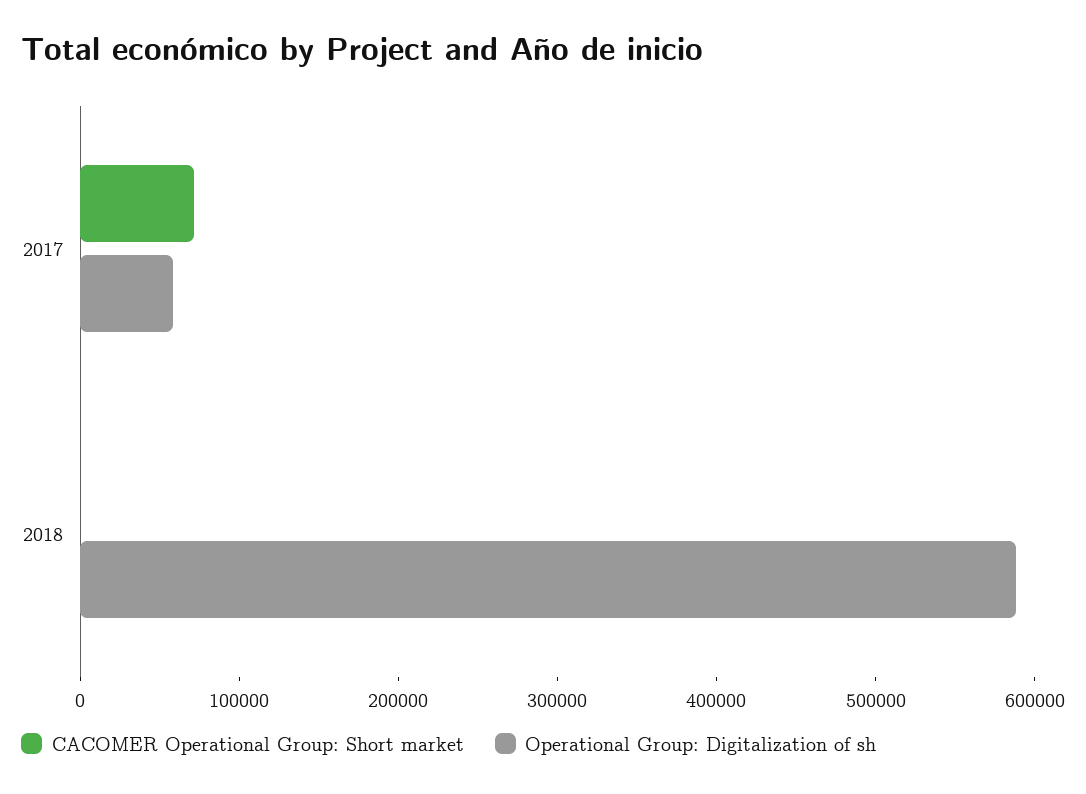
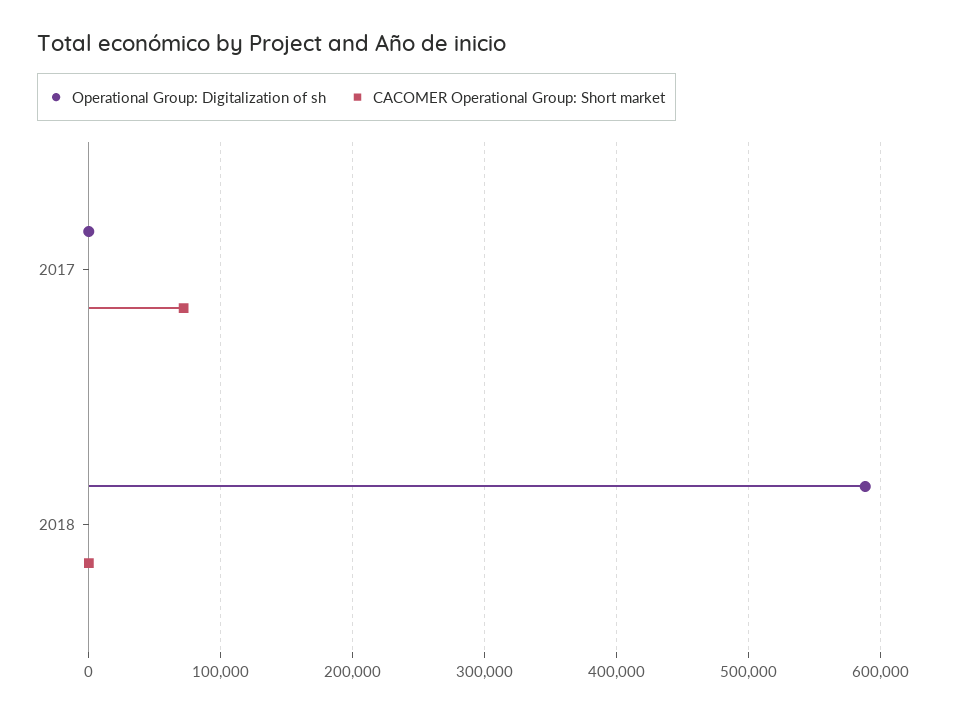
Operational Group: Digitalization of sh, 2017: 60000 -> 0

